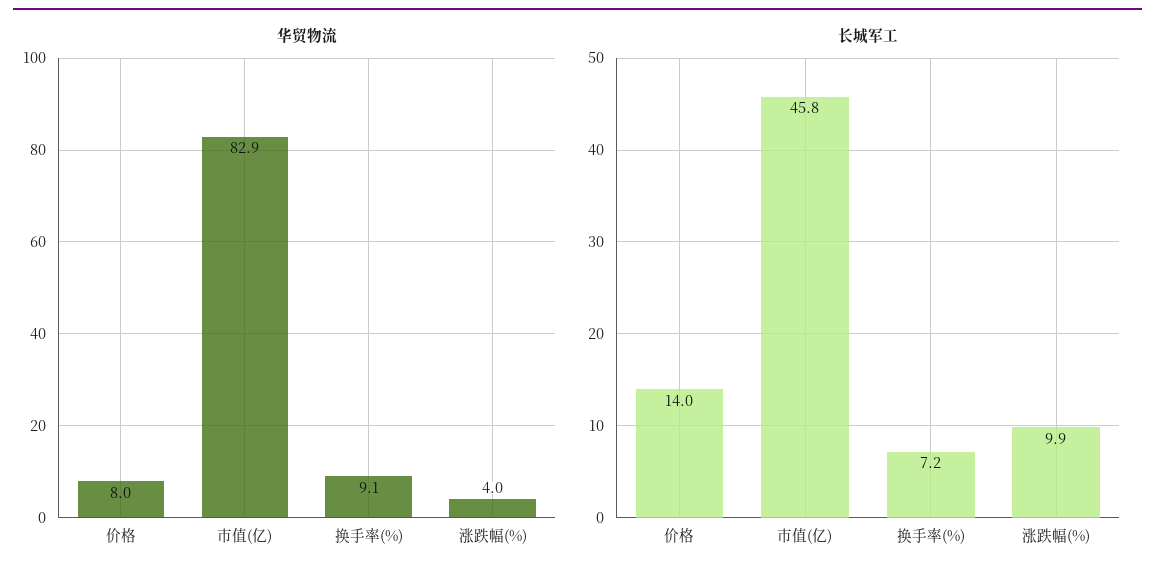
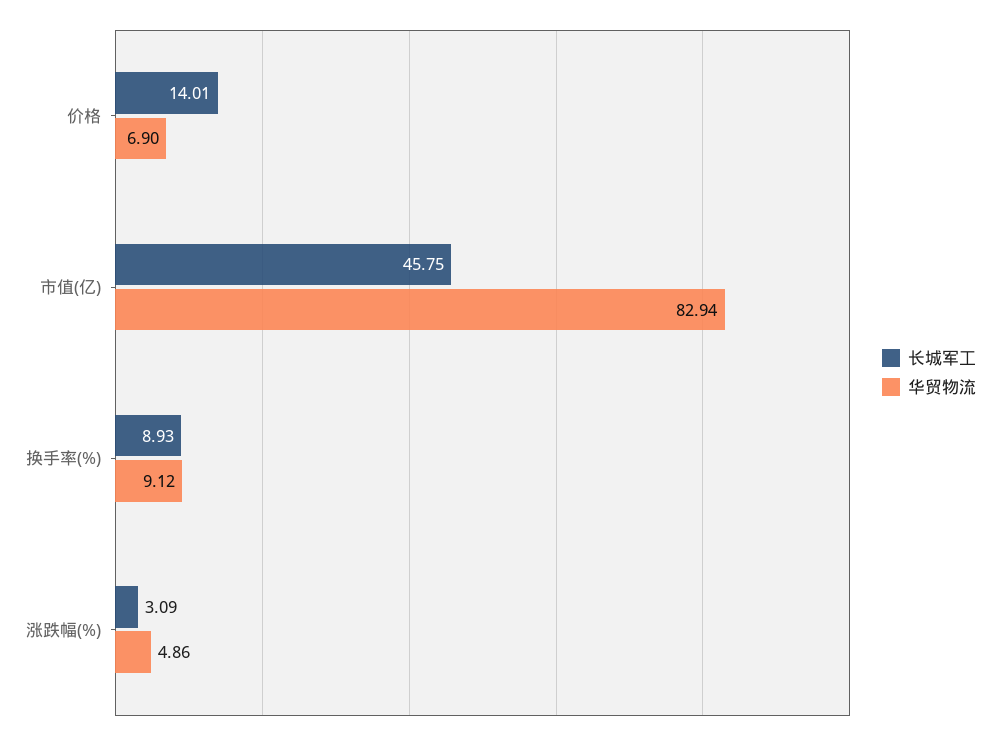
华贸物流, 价格: 8 -> 6.9
华贸物流, 涨跌幅(%): 4 -> 4.86
长城军工, 换手率(%): 7.2 -> 8.93
长城军工, 涨跌幅(%): 9.9 -> 3.09

